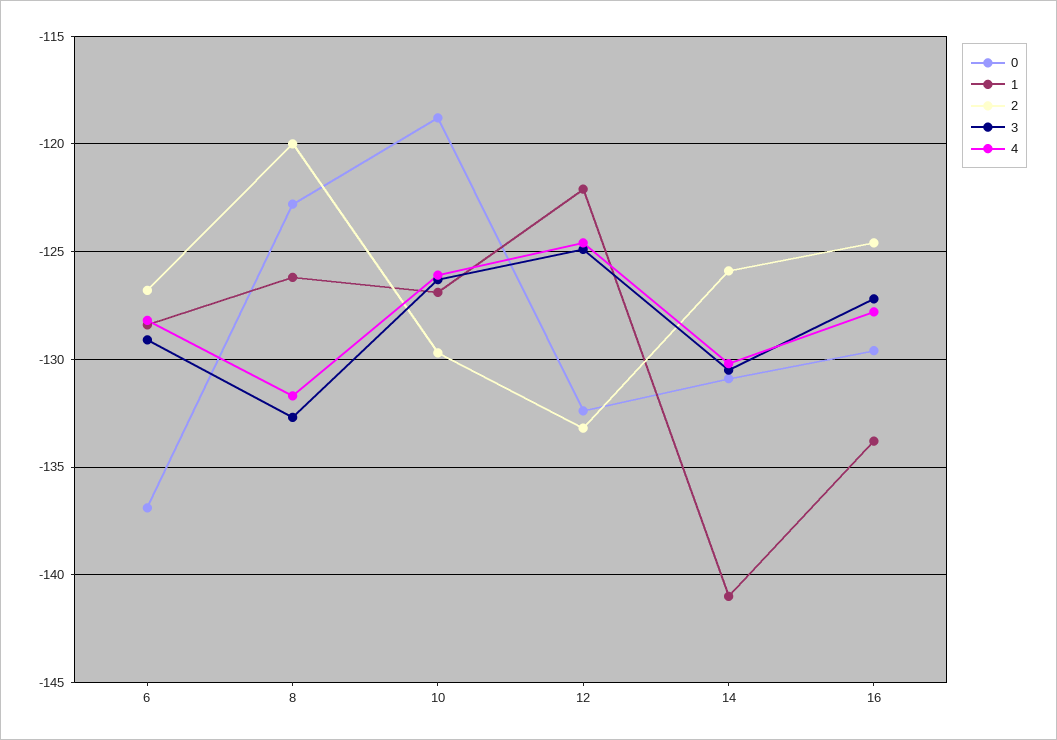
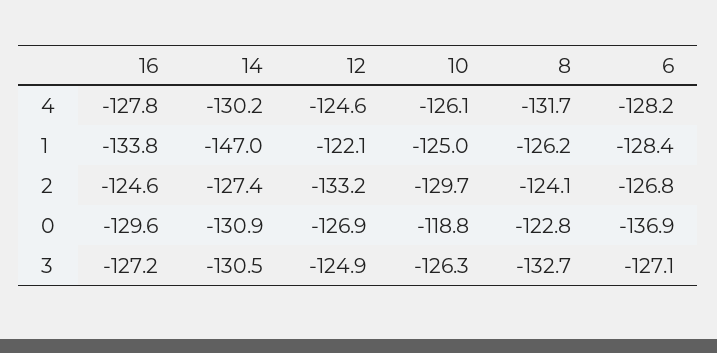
3, 6: -129 -> -127.1
2, 8: -120 -> -124.1
1, 10: -127 -> -125
0, 12: -132.5 -> -126.9
1, 14: -141 -> -147
2, 14: -126 -> -127.4

